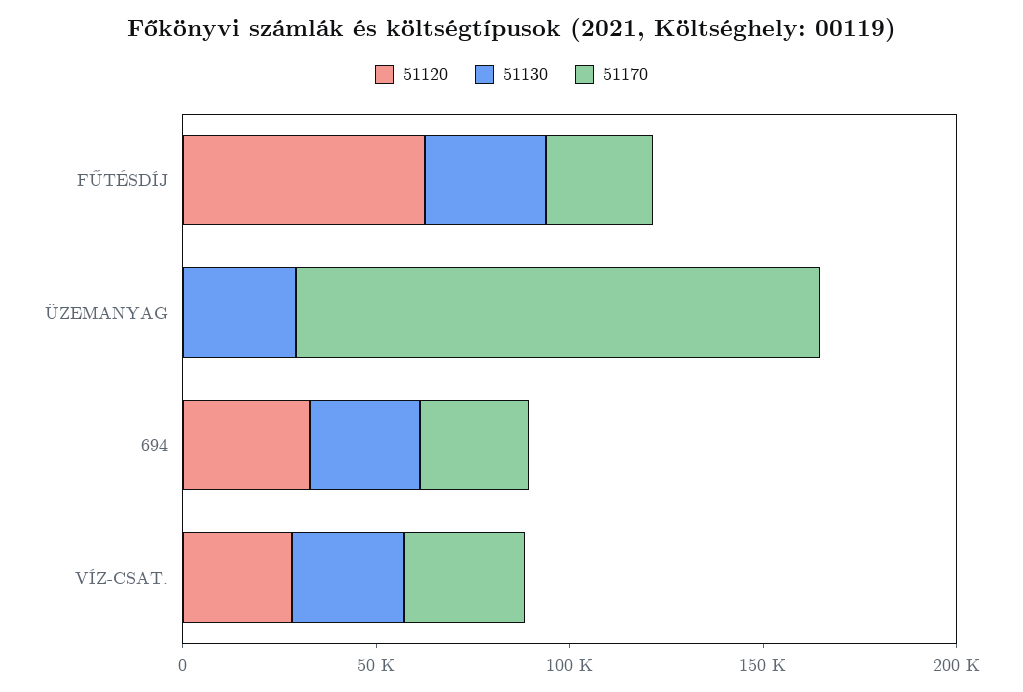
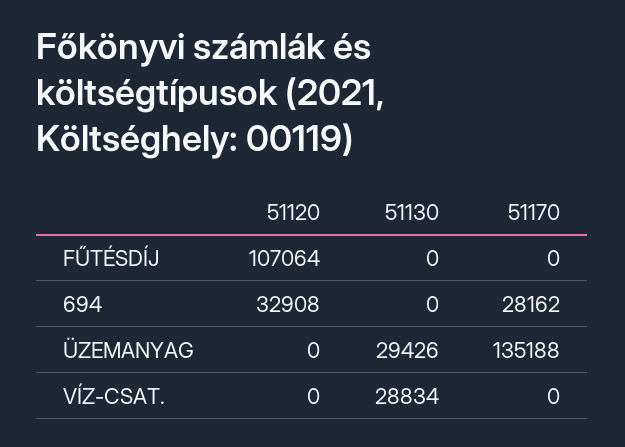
51120, FŰTÉSDÍJ: 60000 -> 107064
51130, FŰTÉSDÍJ: 30000 -> 0
51170, FŰTÉSDÍJ: 30000 -> 0
51130, 694: 30000 -> 0
51120, VÍZ-CSAT.: 30000 -> 0
51170, VÍZ-CSAT.: 30000 -> 0

